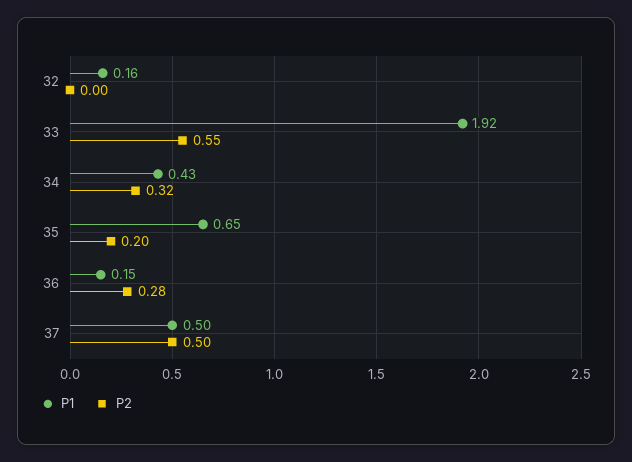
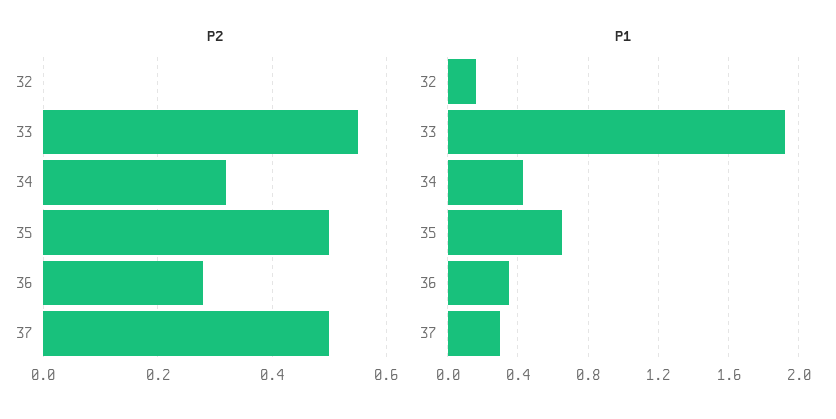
P2, 35: 0.2 -> 0.5
P1, 36: 0.15 -> 0.35
P1, 37: 0.5 -> 0.3

